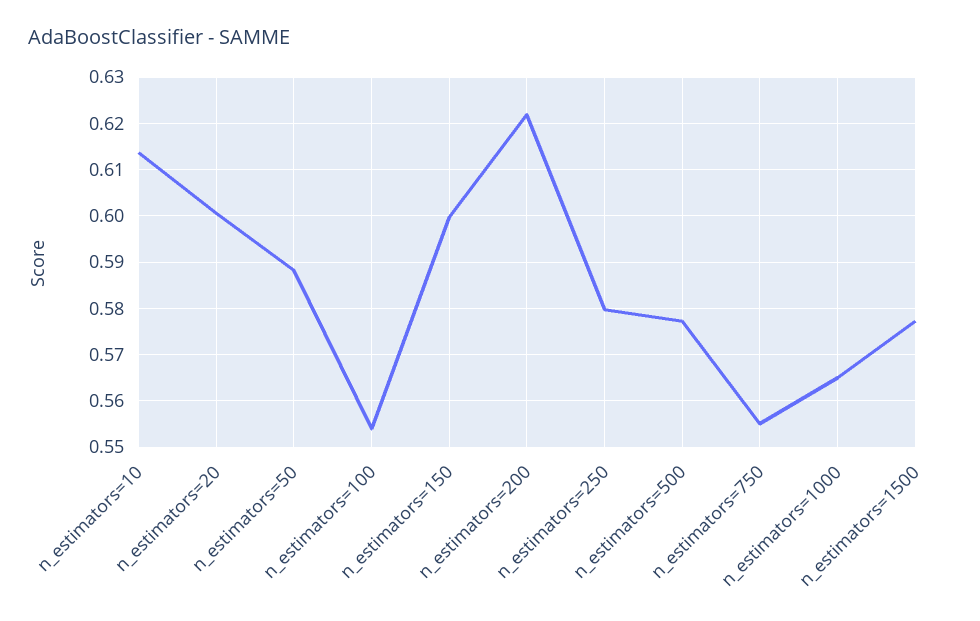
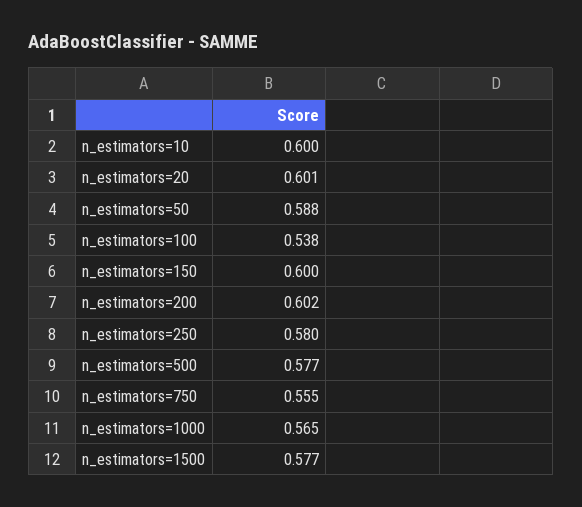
n_estimators=10: 0.614 -> 0.6
n_estimators=100: 0.554 -> 0.538
n_estimators=200: 0.622 -> 0.602

